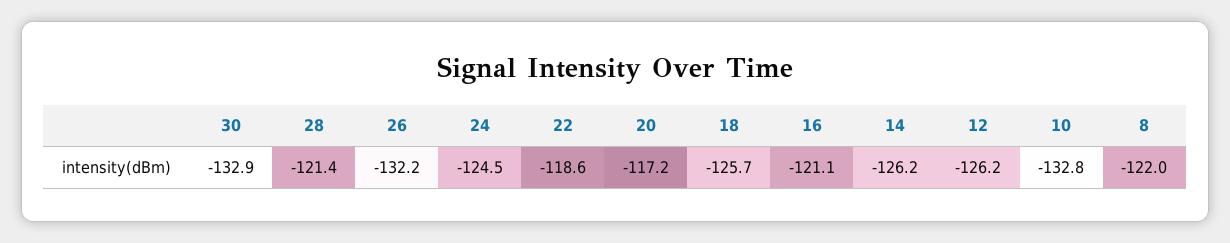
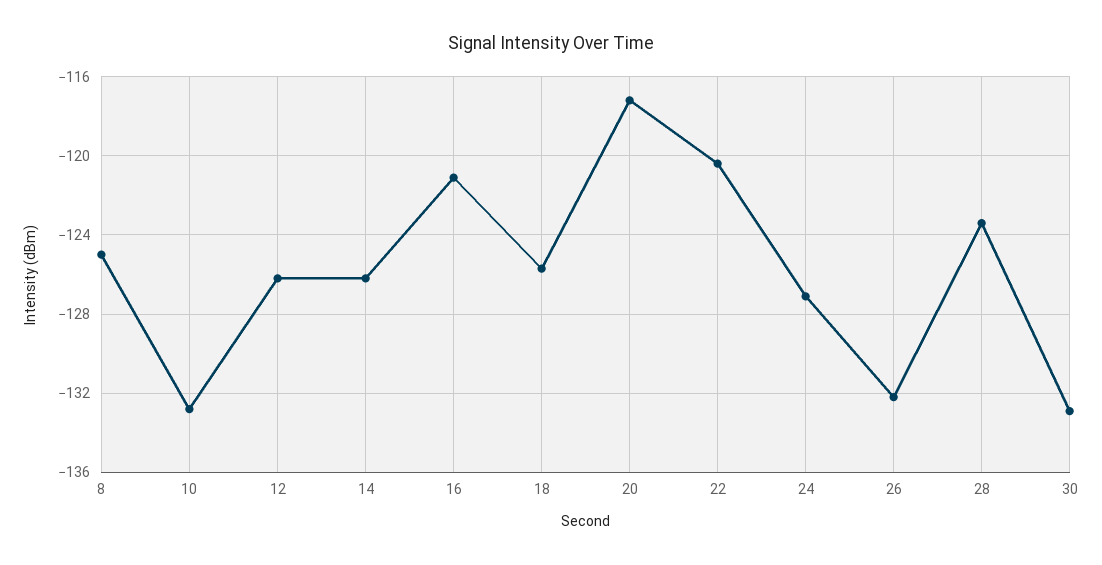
28: -121.4 -> -123.5
24: -124.5 -> -127
22: -118.6 -> -120.5
8: -122 -> -125

